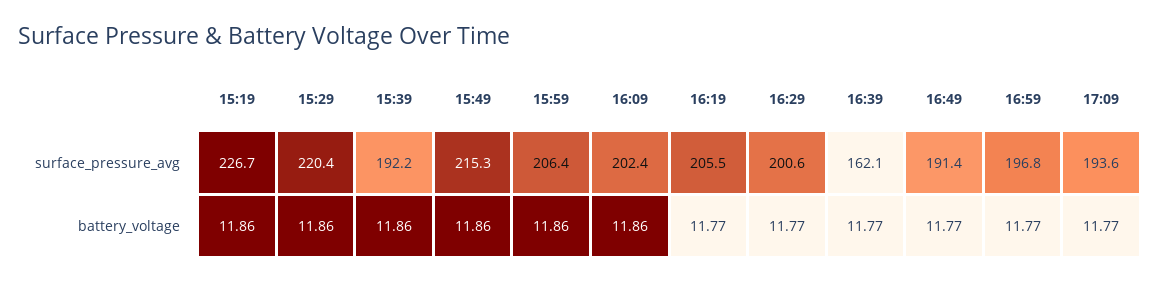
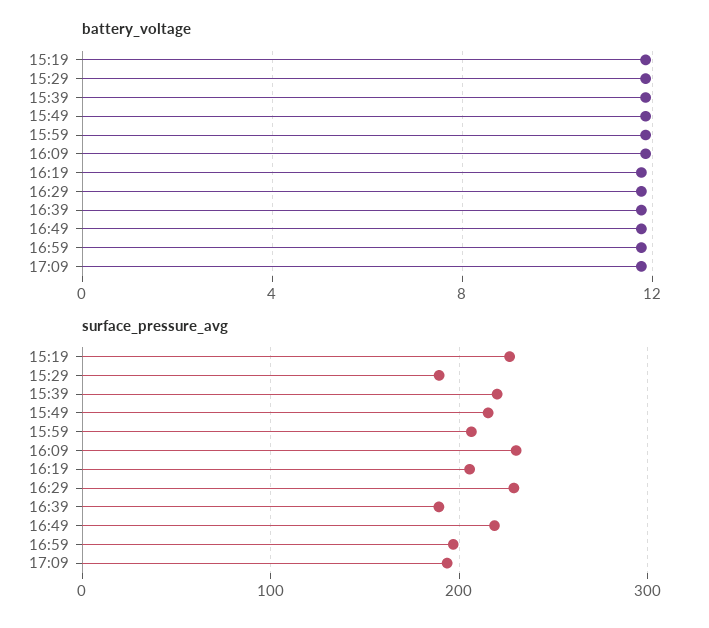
surface_pressure_avg, 15:29: 220.4 -> 190
surface_pressure_avg, 15:39: 192.2 -> 220
surface_pressure_avg, 16:09: 202.4 -> 230
surface_pressure_avg, 16:29: 200.6 -> 230
surface_pressure_avg, 16:39: 162.1 -> 190
surface_pressure_avg, 16:49: 191.4 -> 220

